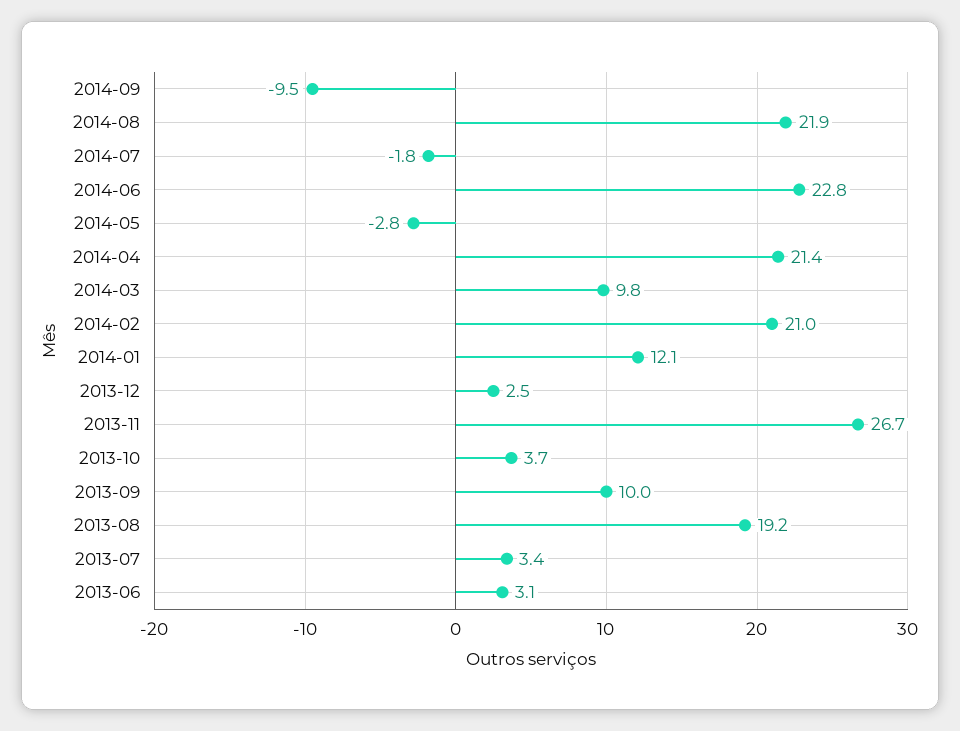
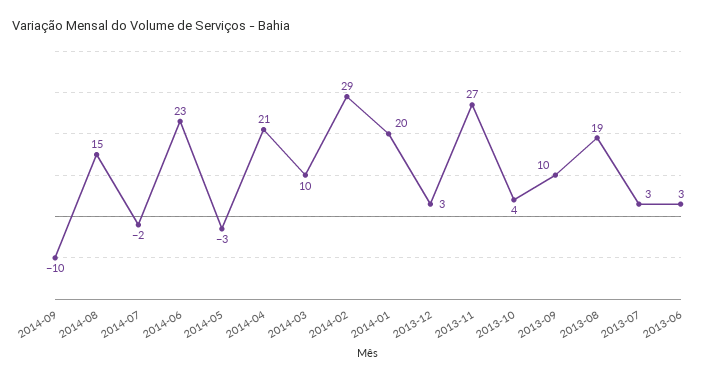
2014-08: 21.9 -> 15
2014-02: 21 -> 29
2014-01: 12.1 -> 20

